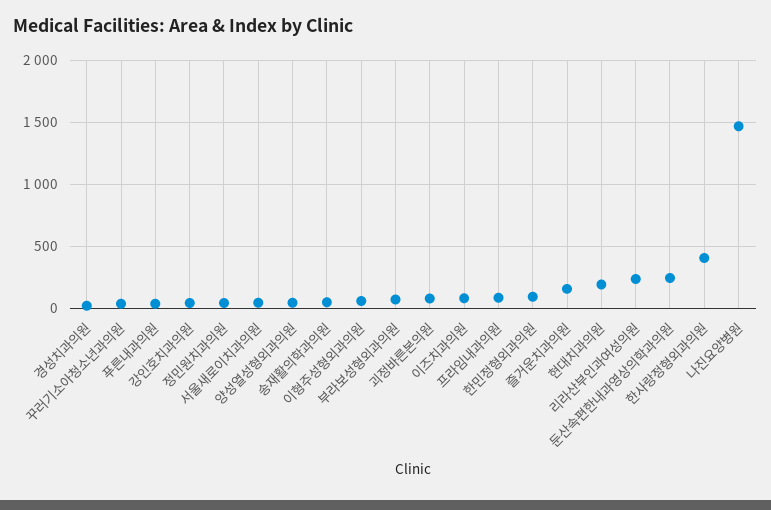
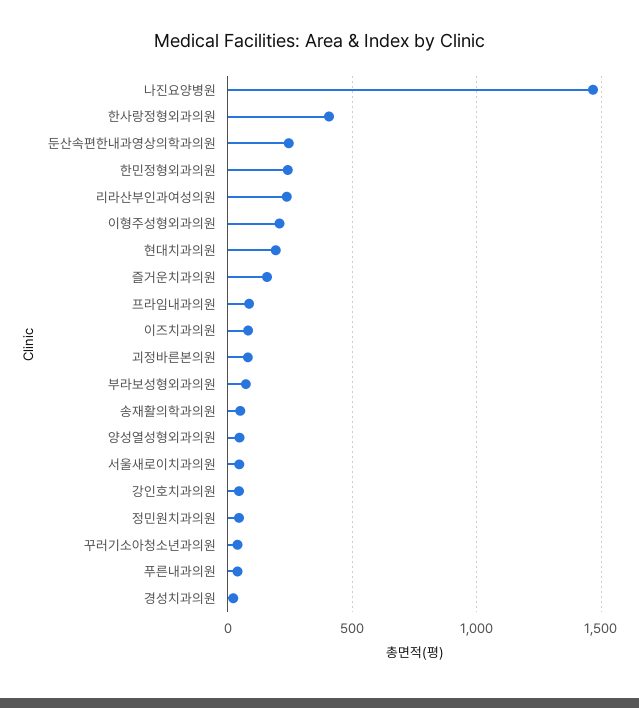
이형주성형외과의원: 50 -> 200
한민정형외과의원: 100 -> 250

